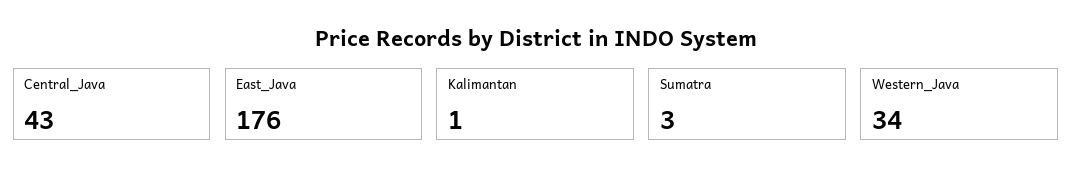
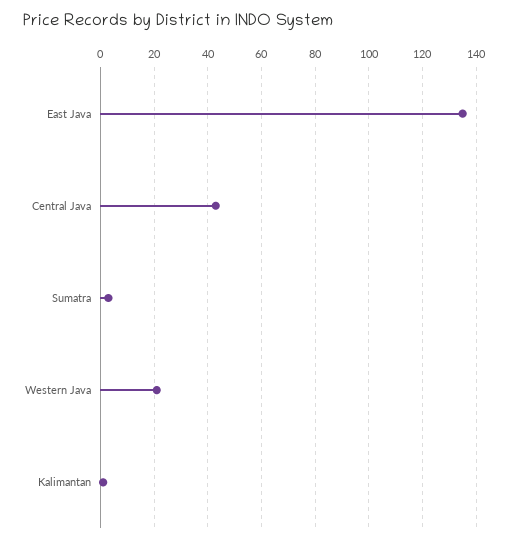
East_Java: 176 -> 135
Western_Java: 34 -> 20

